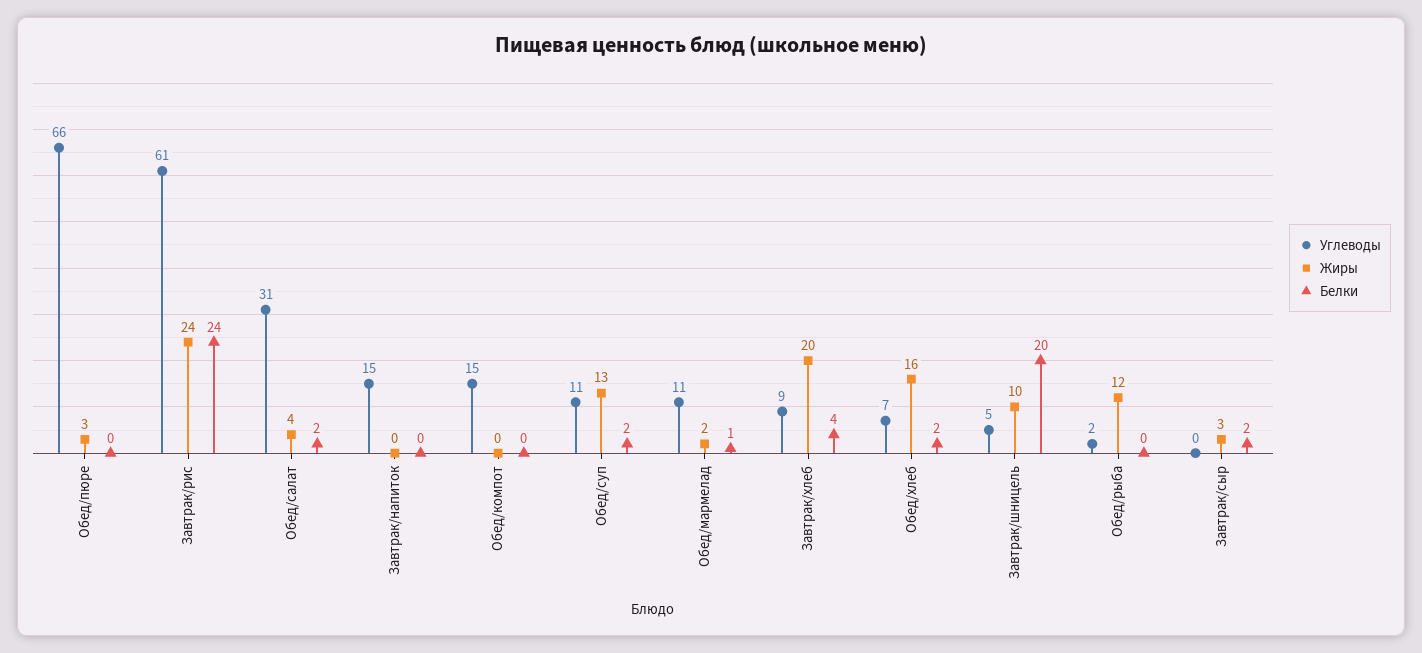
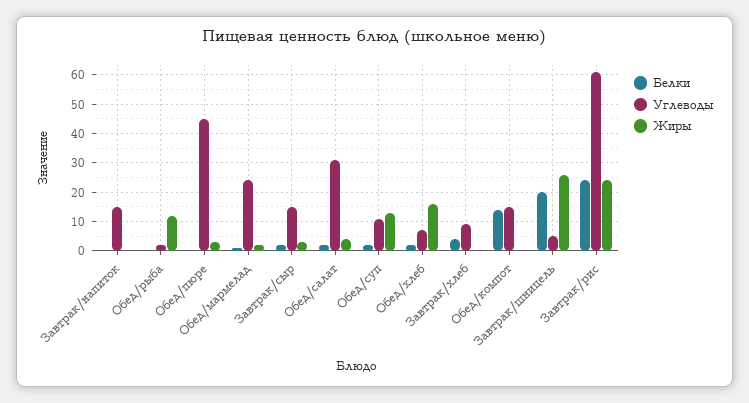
Углеводы, Обед/пюре: 66 -> 45
Белки, Обед/компот: 0 -> 15
Углеводы, Обед/мармелад: 11 -> 25
Жиры, Завтрак/хлеб: 20 -> 0
Жиры, Завтрак/шницель: 10 -> 25
Углеводы, Завтрак/сыр: 0 -> 15

